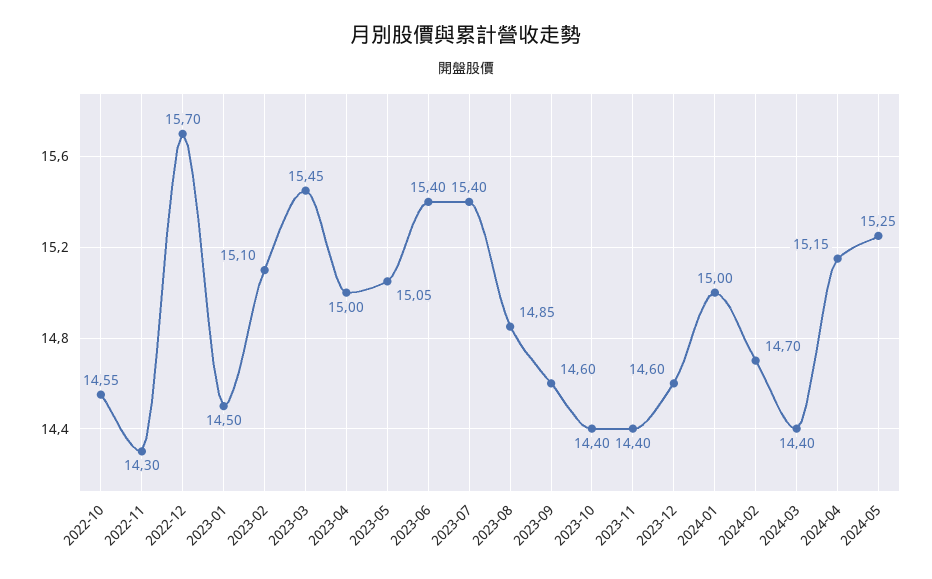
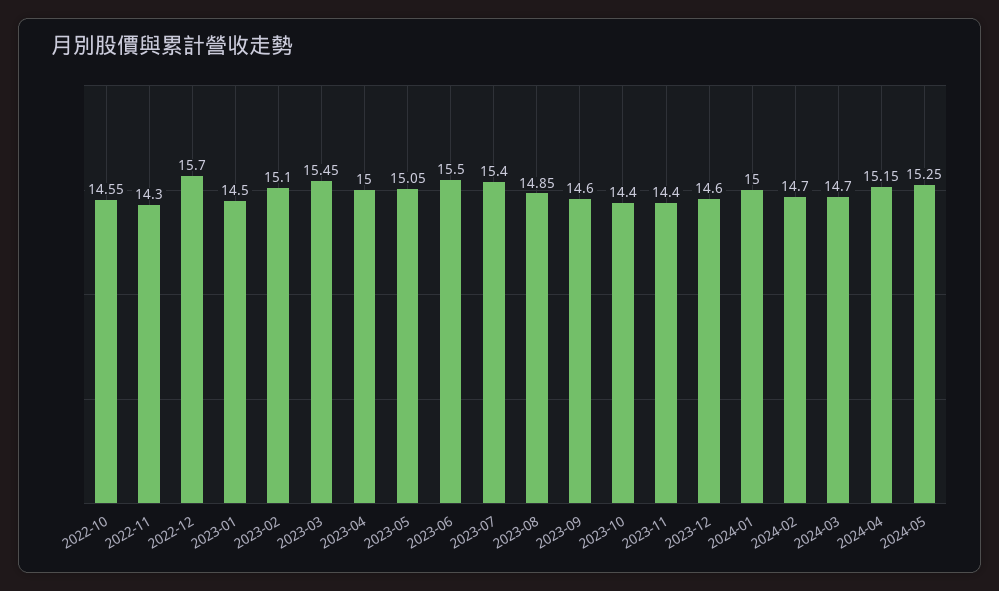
2023-06: 15.4 -> 15.5
2024-03: 14.4 -> 14.7

